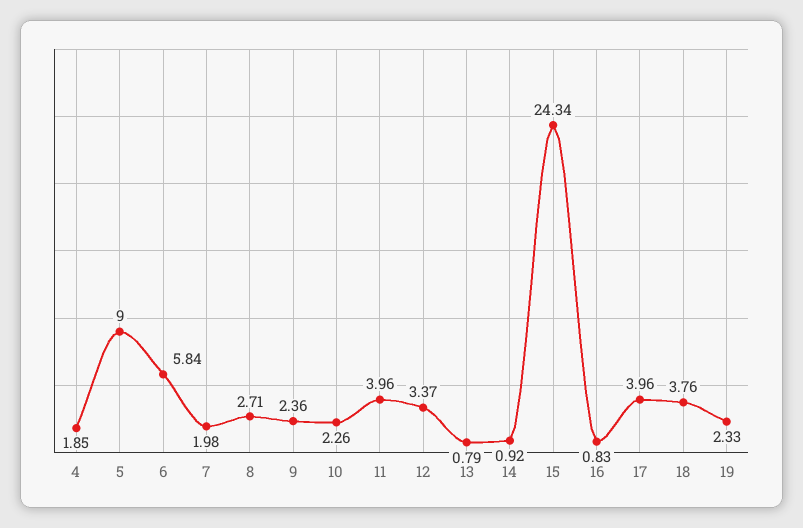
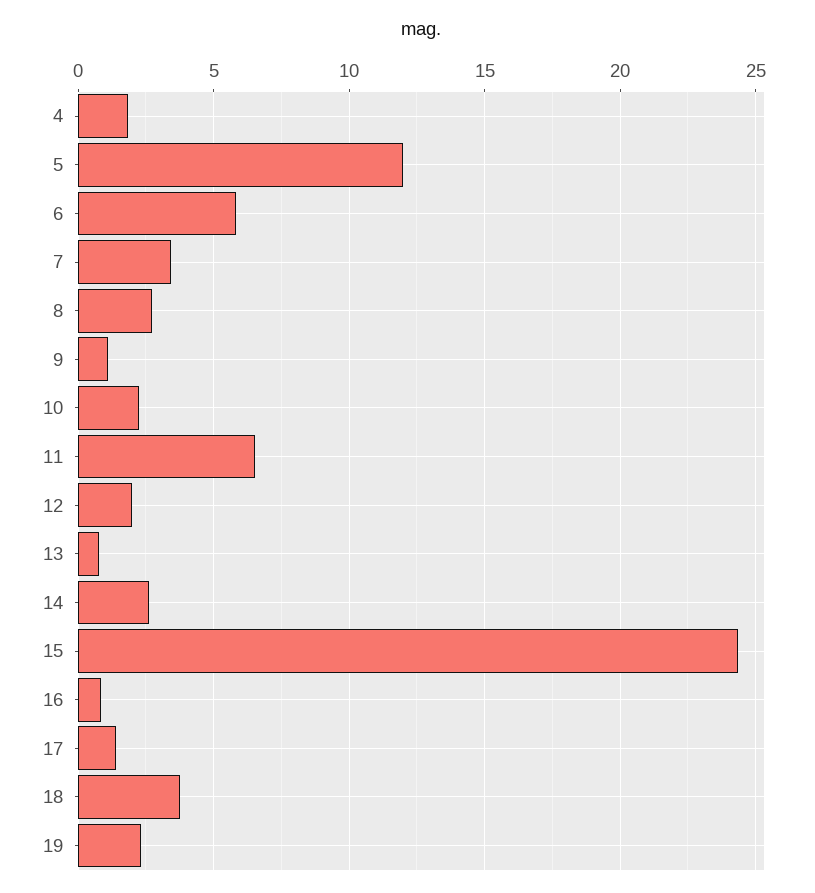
5: 9 -> 12
7: 1.98 -> 3.5
9: 2.36 -> 1
11: 3.96 -> 6.5
12: 3.37 -> 2
14: 0.92 -> 2.5
17: 3.96 -> 1.5

